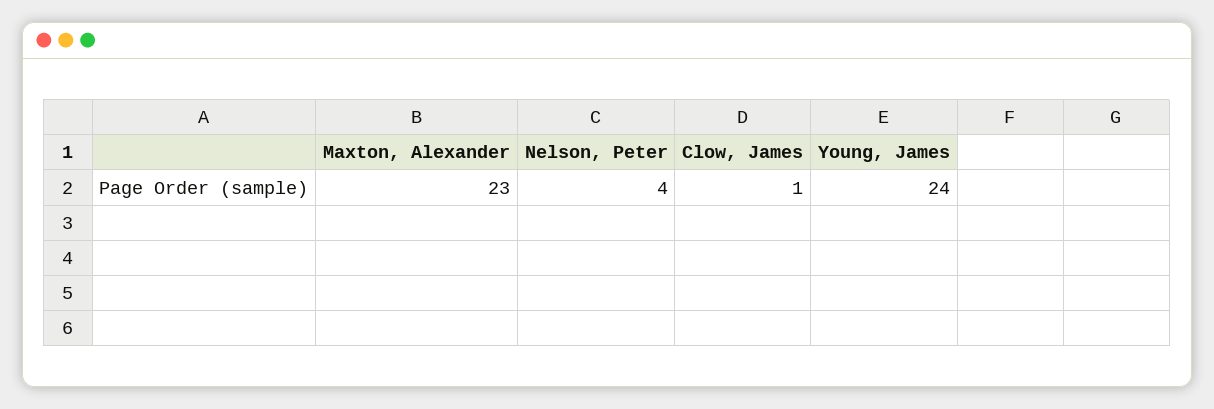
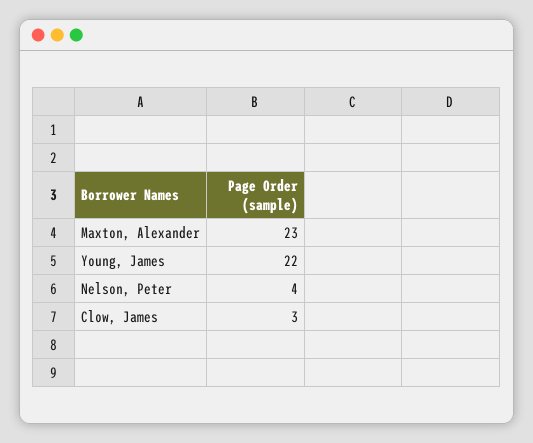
Clow, James: 1 -> 3
Young, James: 24 -> 22

